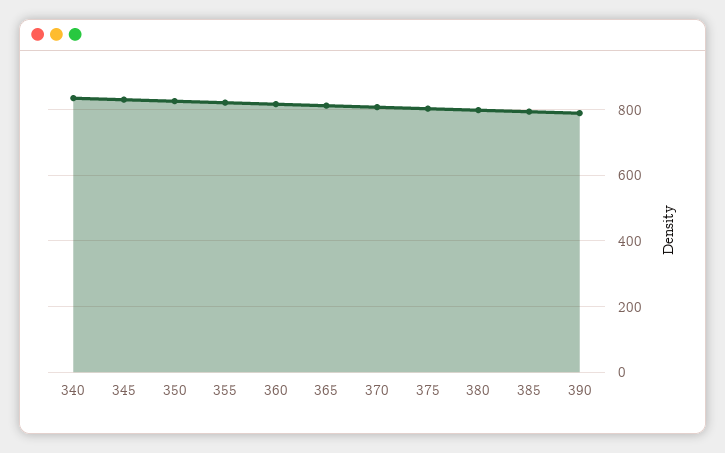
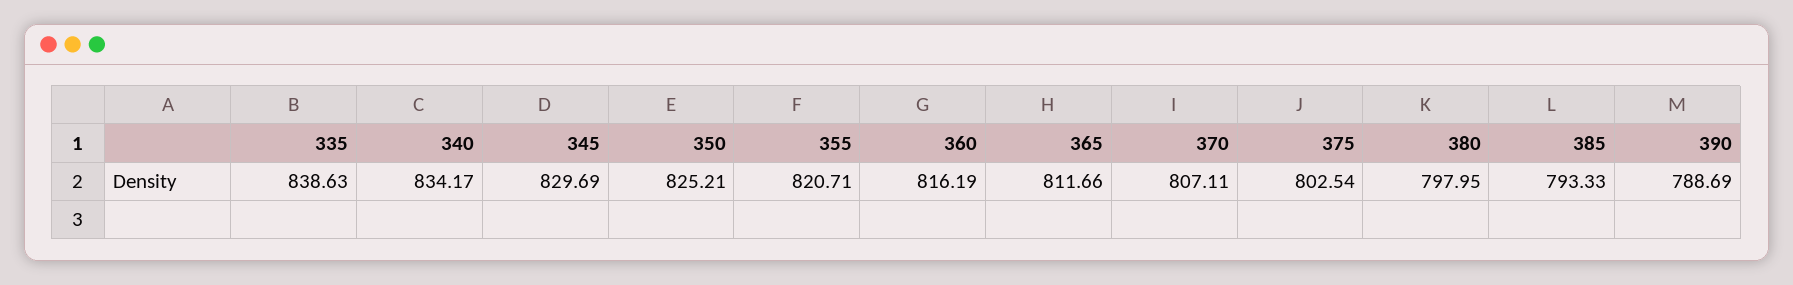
335: none -> 838.63

